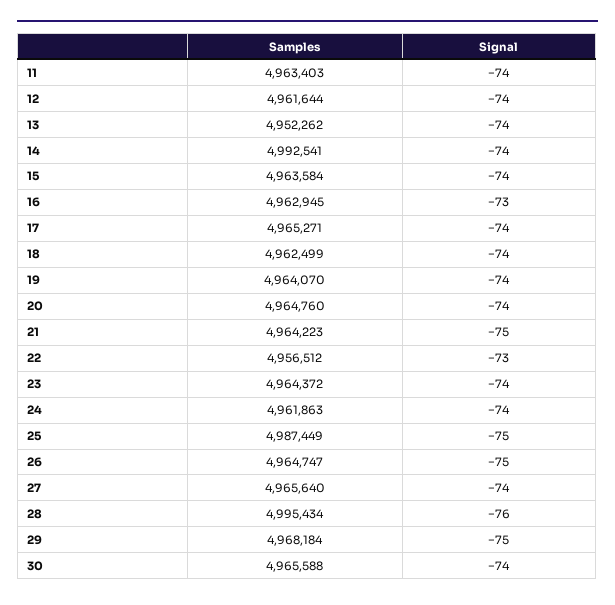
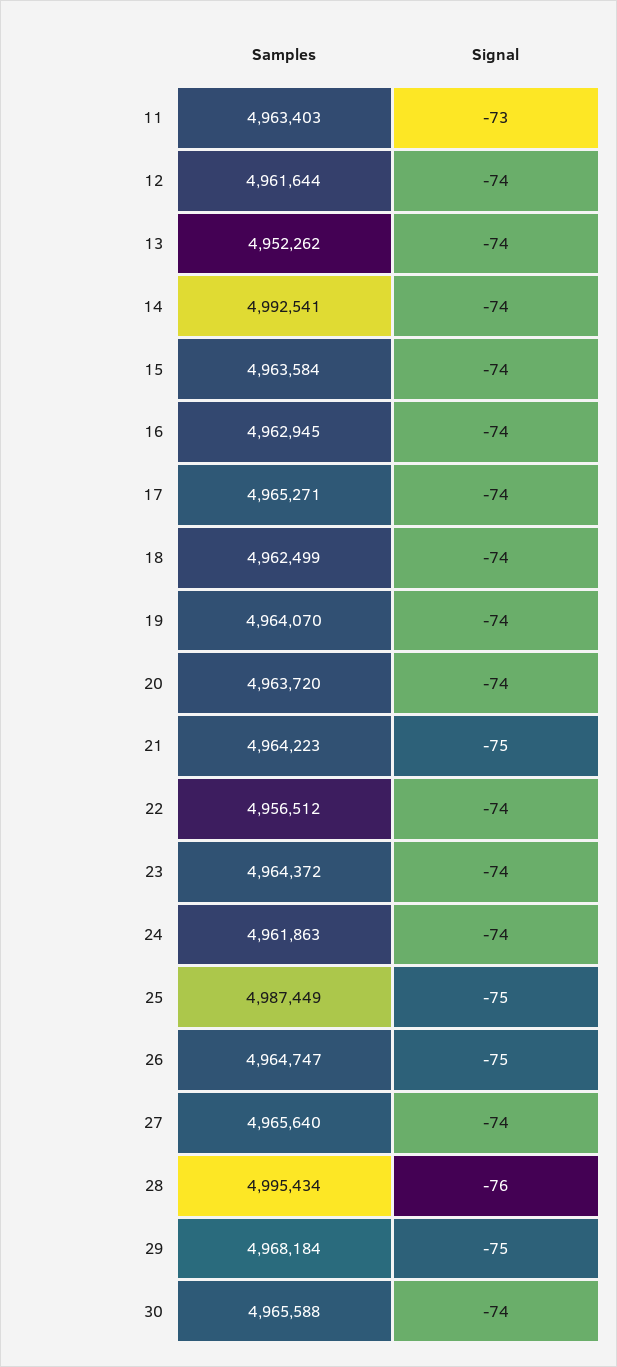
Signal, 11: -74 -> -73
Signal, 16: -73 -> -74
Samples, 20: 4964760 -> 4963720
Signal, 22: -73 -> -74

